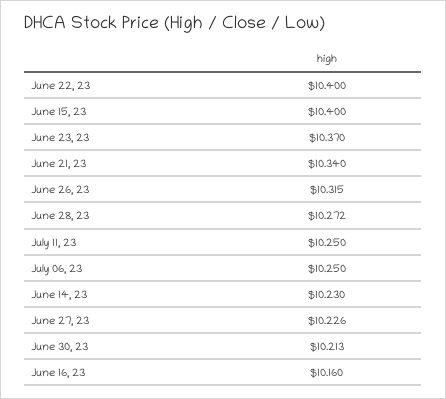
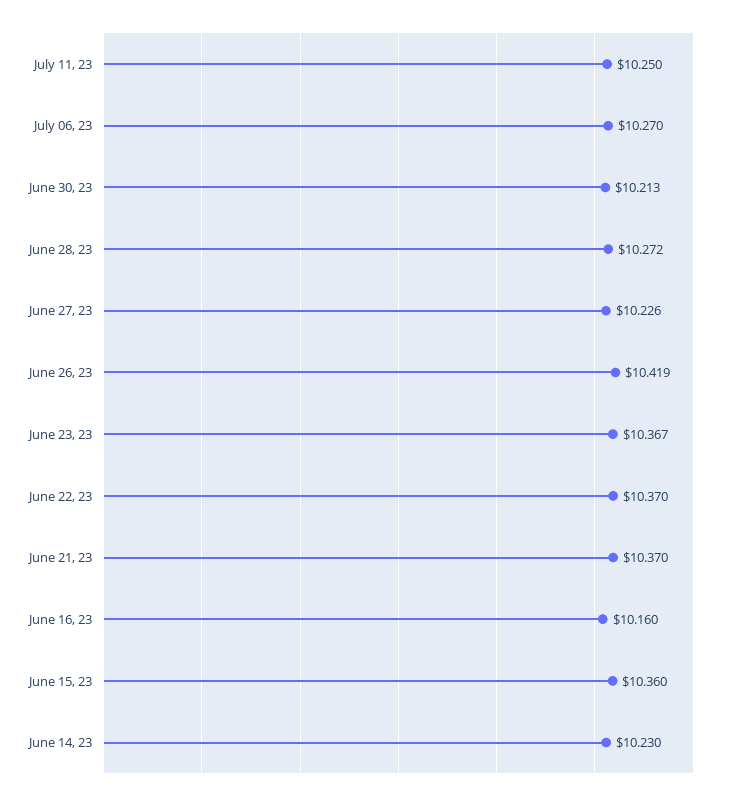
June 22, 23: 10.4 -> 10.37
June 15, 23: 10.4 -> 10.36
June 23, 23: 10.37 -> 10.367
June 21, 23: 10.34 -> 10.37
June 26, 23: 10.315 -> 10.419
July 06, 23: 10.25 -> 10.27

